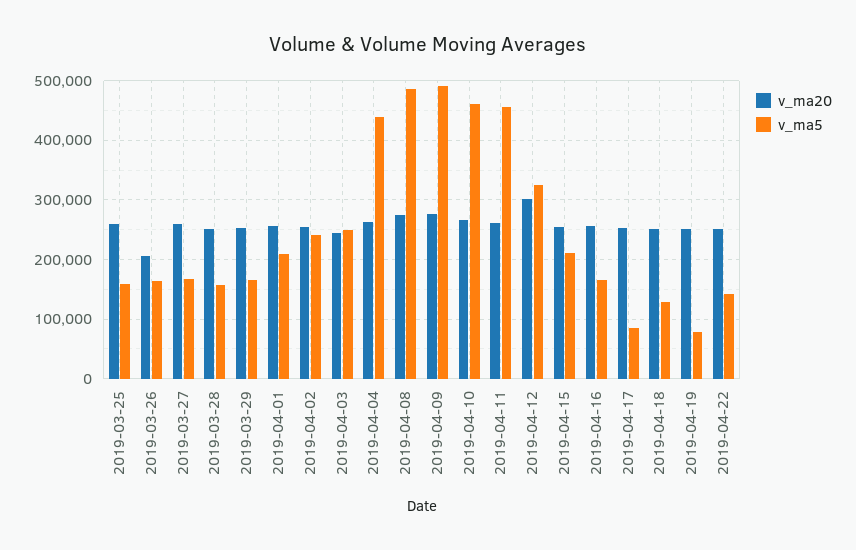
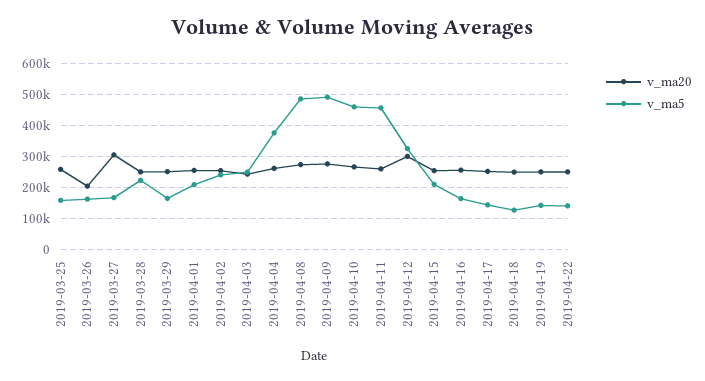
v_ma20, 2019-03-27: 260000 -> 300000
v_ma5, 2019-03-28: 160000 -> 220000
v_ma5, 2019-04-04: 440000 -> 380000
v_ma5, 2019-04-17: 80000 -> 140000
v_ma5, 2019-04-19: 80000 -> 140000

